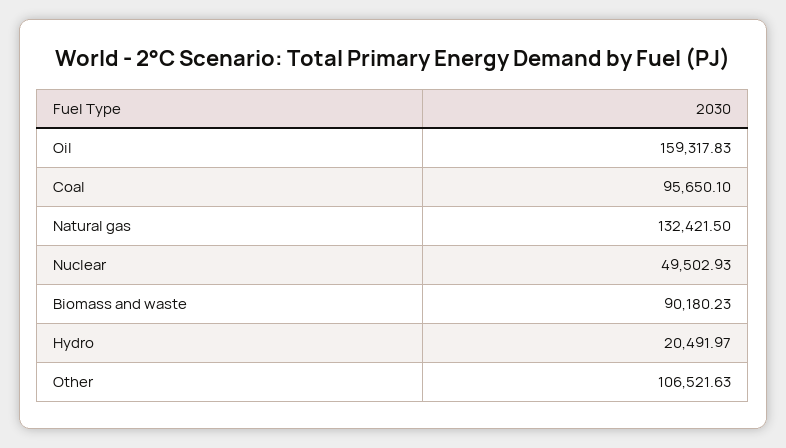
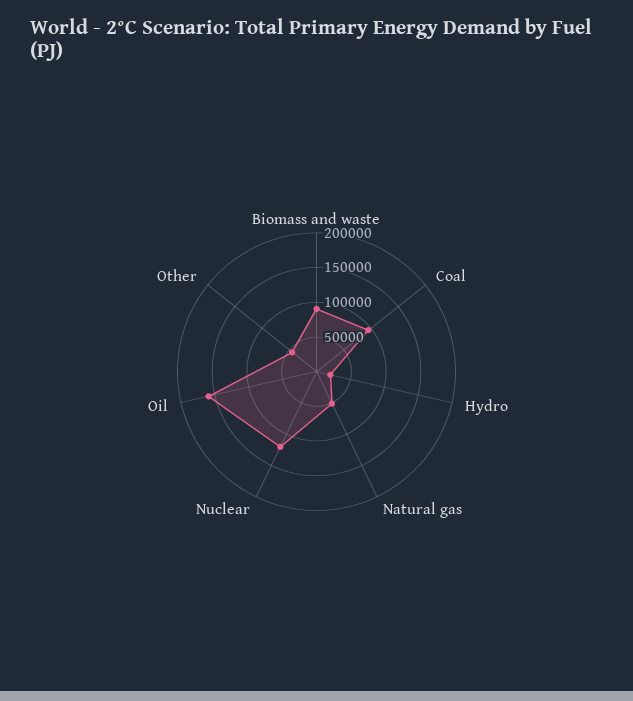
Natural gas: 132421.5 -> 50000
Nuclear: 49502.93 -> 125000
Other: 106521.63 -> 50000

